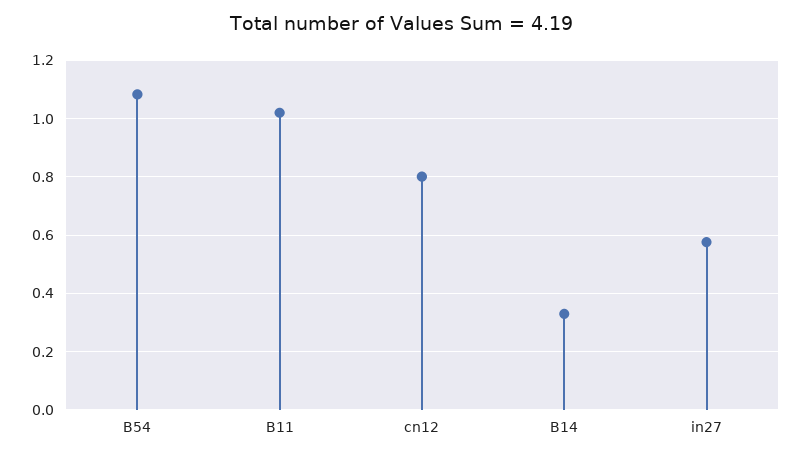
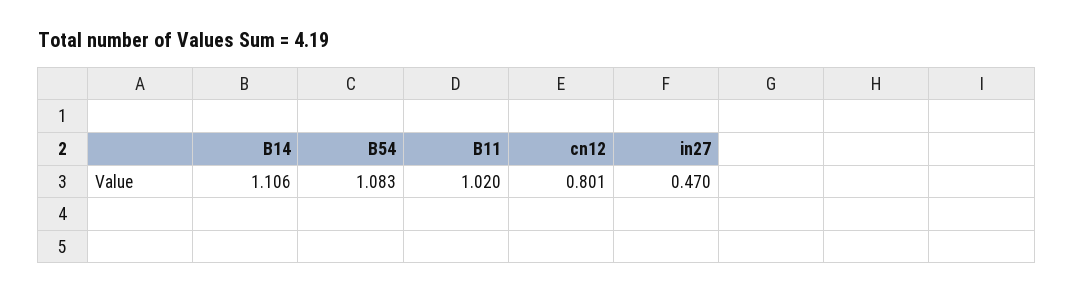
B14: 0.325 -> 1.106
in27: 0.575 -> 0.47

